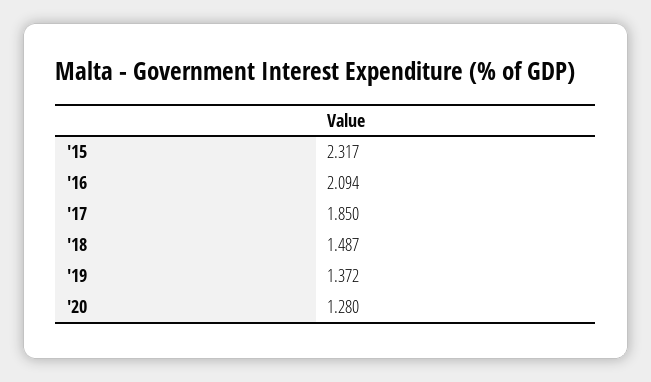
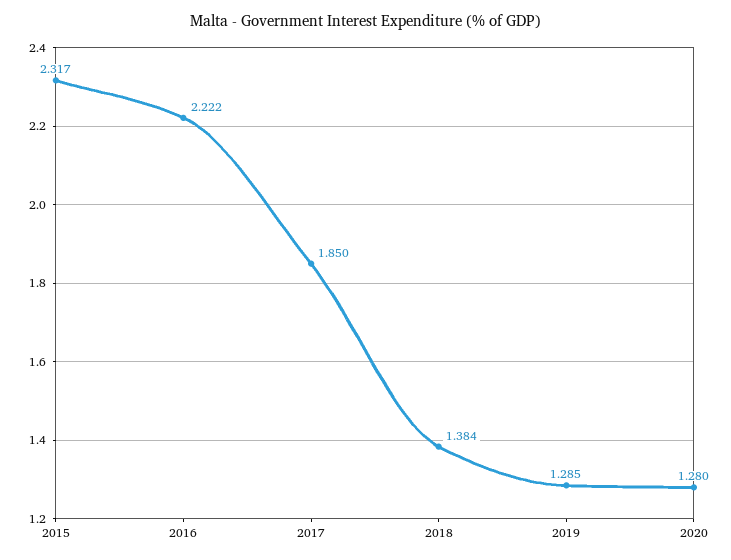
'16: 2.094 -> 2.222
'18: 1.487 -> 1.384
'19: 1.372 -> 1.285

